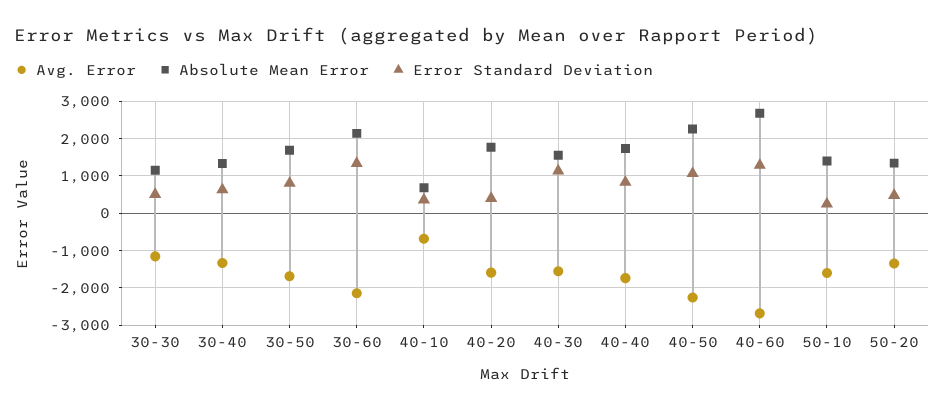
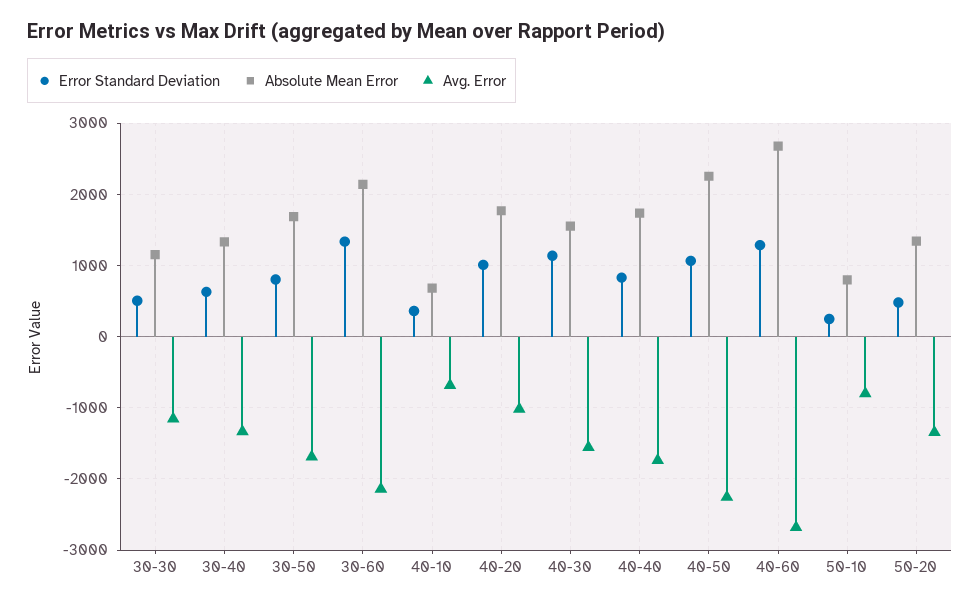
Avg. Error, 40-20: -1600 -> -1000
Error Standard Deviation, 40-20: 400 -> 1000
Avg. Error, 50-10: -1600 -> -800
Absolute Mean Error, 50-10: 1400 -> 800

